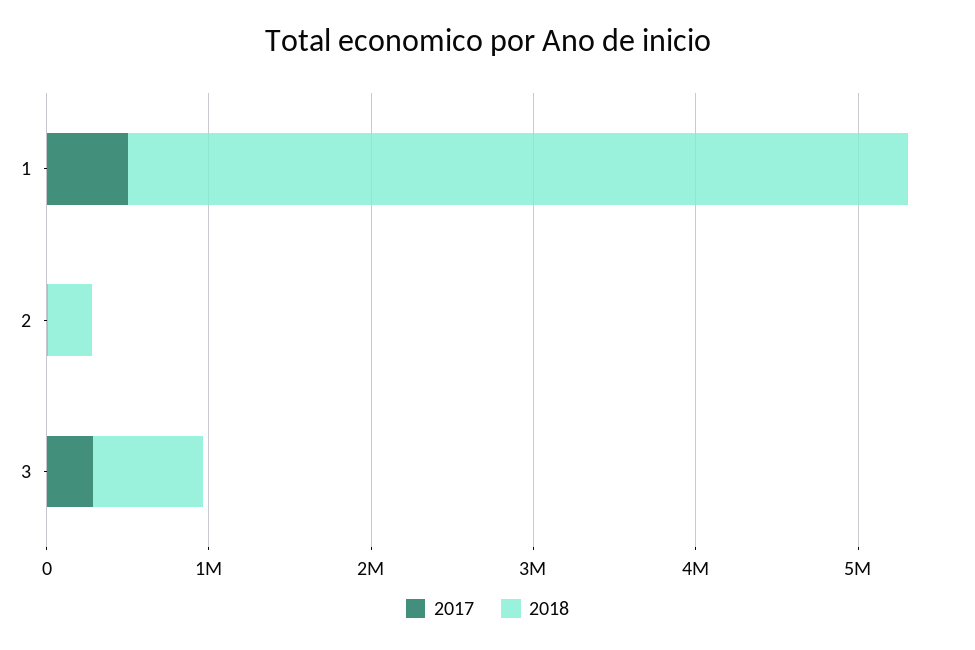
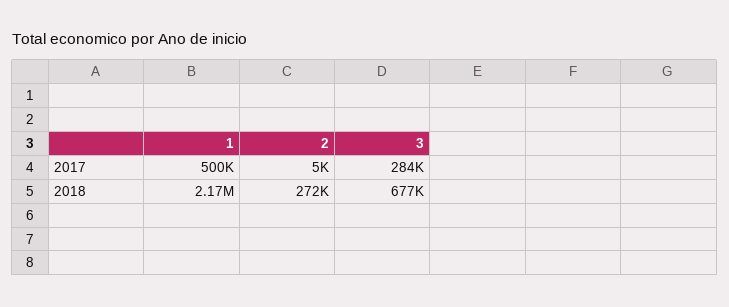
2018, 1: 4800000 -> 2170000

